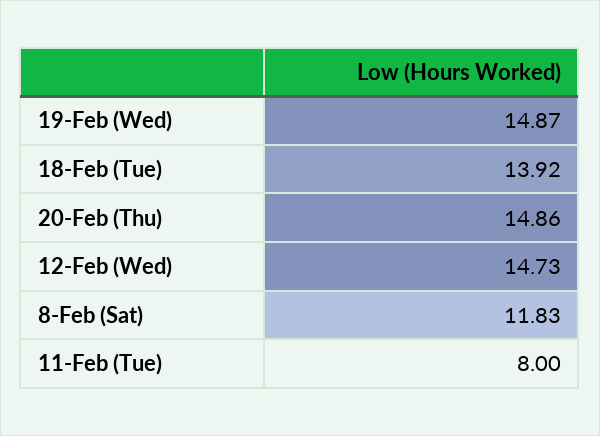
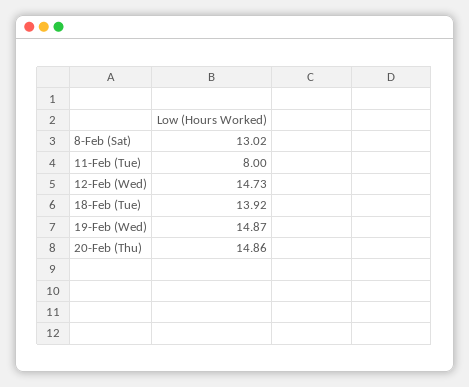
8-Feb (Sat): 11.83 -> 13.02

